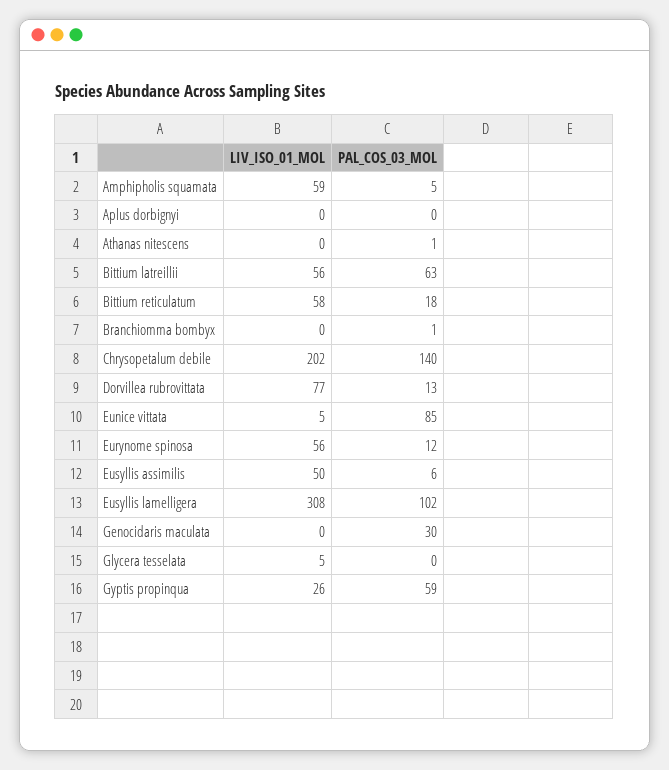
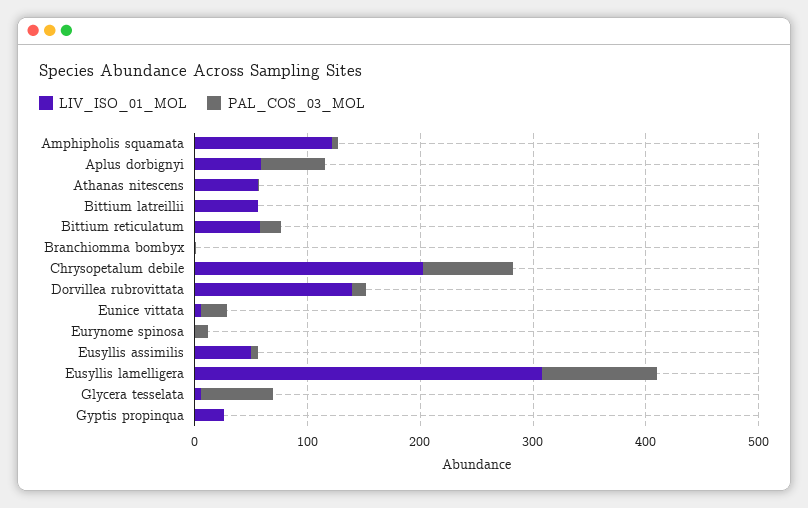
LIV_ISO_01_MOL, Amphipholis squamata: 59 -> 120
LIV_ISO_01_MOL, Aplus dorbignyi: 0 -> 60
PAL_COS_03_MOL, Aplus dorbignyi: 0 -> 60
LIV_ISO_01_MOL, Athanas nitescens: 0 -> 60
PAL_COS_03_MOL, Bittium latreillii: 63 -> 0
PAL_COS_03_MOL, Chrysopetalum debile: 140 -> 80
LIV_ISO_01_MOL, Dorvillea rubrovittata: 77 -> 140
PAL_COS_03_MOL, Eunice vittata: 85 -> 20
LIV_ISO_01_MOL, Eurynome spinosa: 56 -> 0
LIV_ISO_01_MOL, Genocidaris maculata: 0 -> none
PAL_COS_03_MOL, Genocidaris maculata: 30 -> none
PAL_COS_03_MOL, Glycera tesselata: 0 -> 60
PAL_COS_03_MOL, Gyptis propinqua: 59 -> 0

